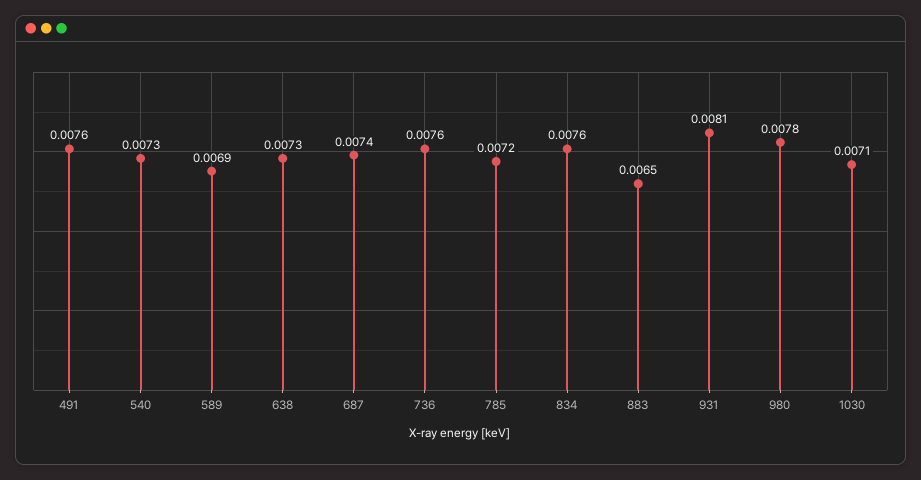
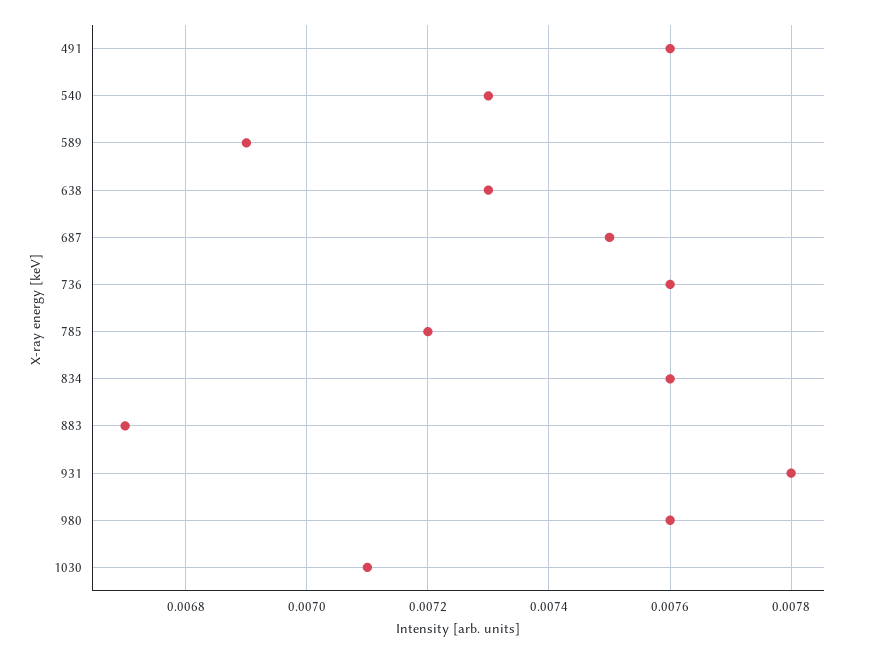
687: 0.0074 -> 0.0075
883: 0.0065 -> 0.0067
931: 0.0081 -> 0.0078
980: 0.0078 -> 0.0076

